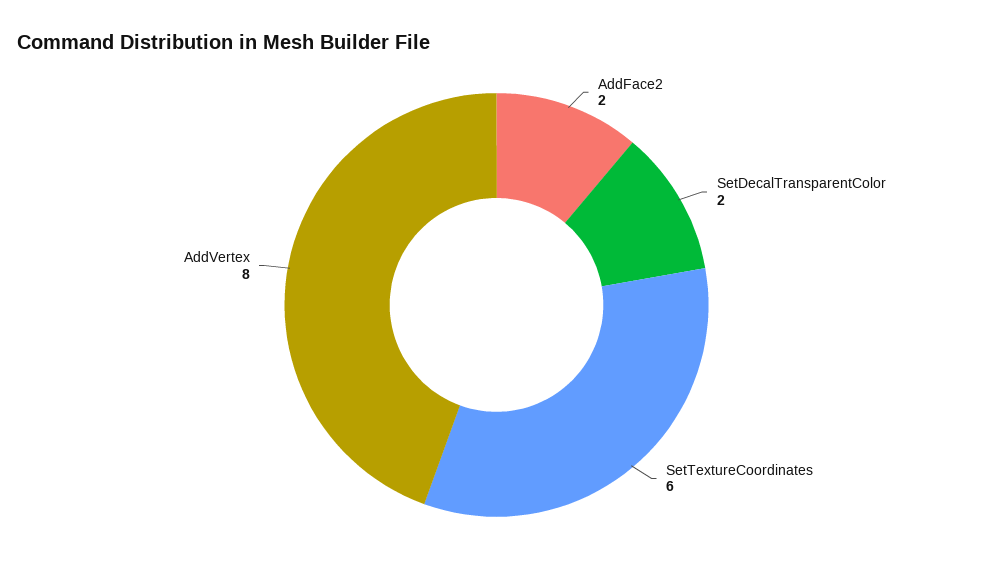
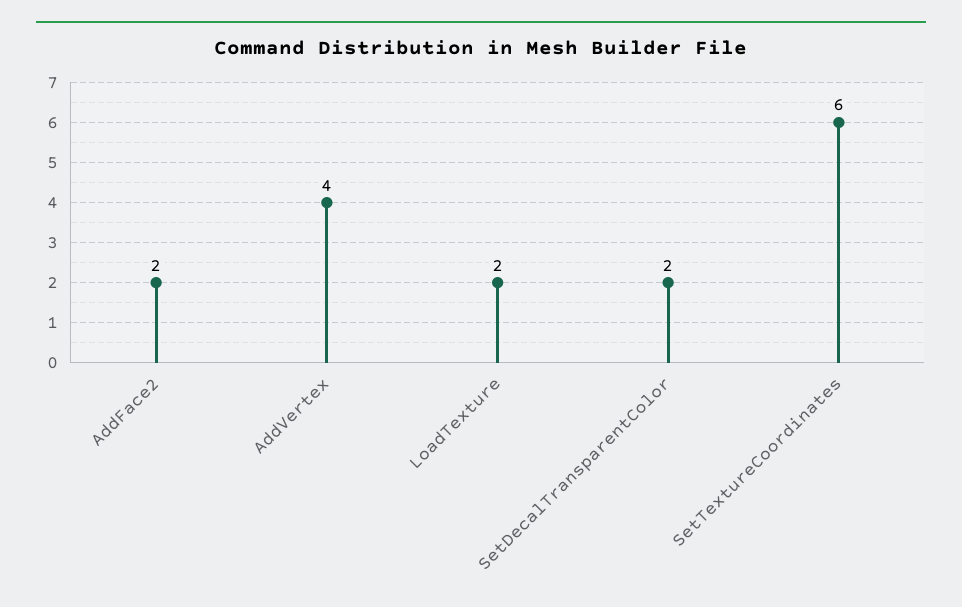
AddVertex: 8 -> 4
LoadTexture: none -> 2

